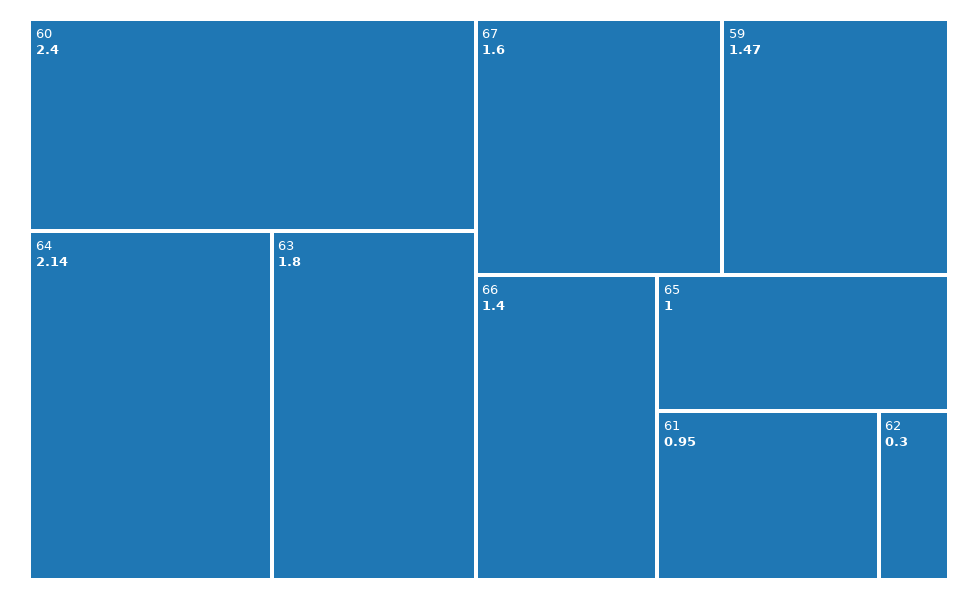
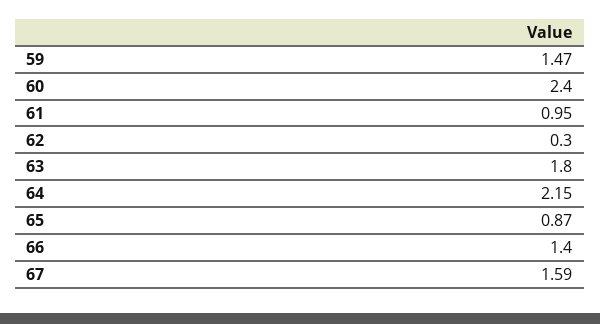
64: 2.14 -> 2.15
67: 1.6 -> 1.59
65: 1 -> 0.87

